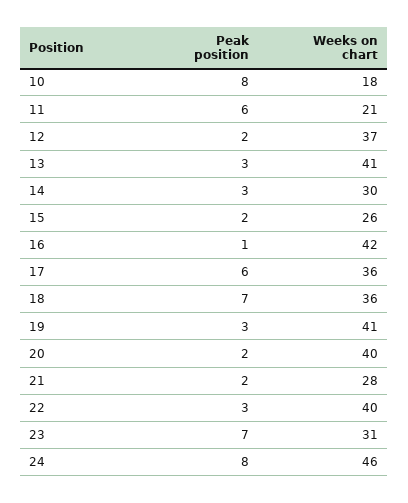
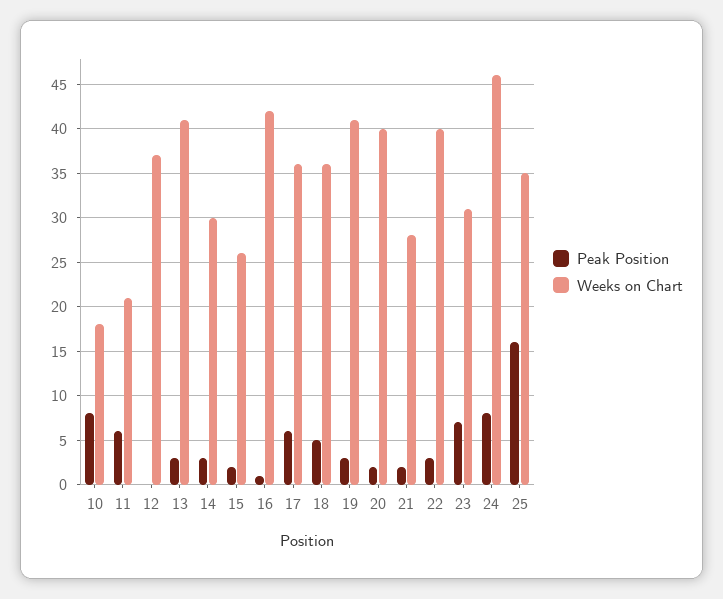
Peak position, 12: 2 -> 0
Peak position, 18: 7 -> 5
Peak position, 25: none -> 16
Weeks on chart, 25: none -> 35

